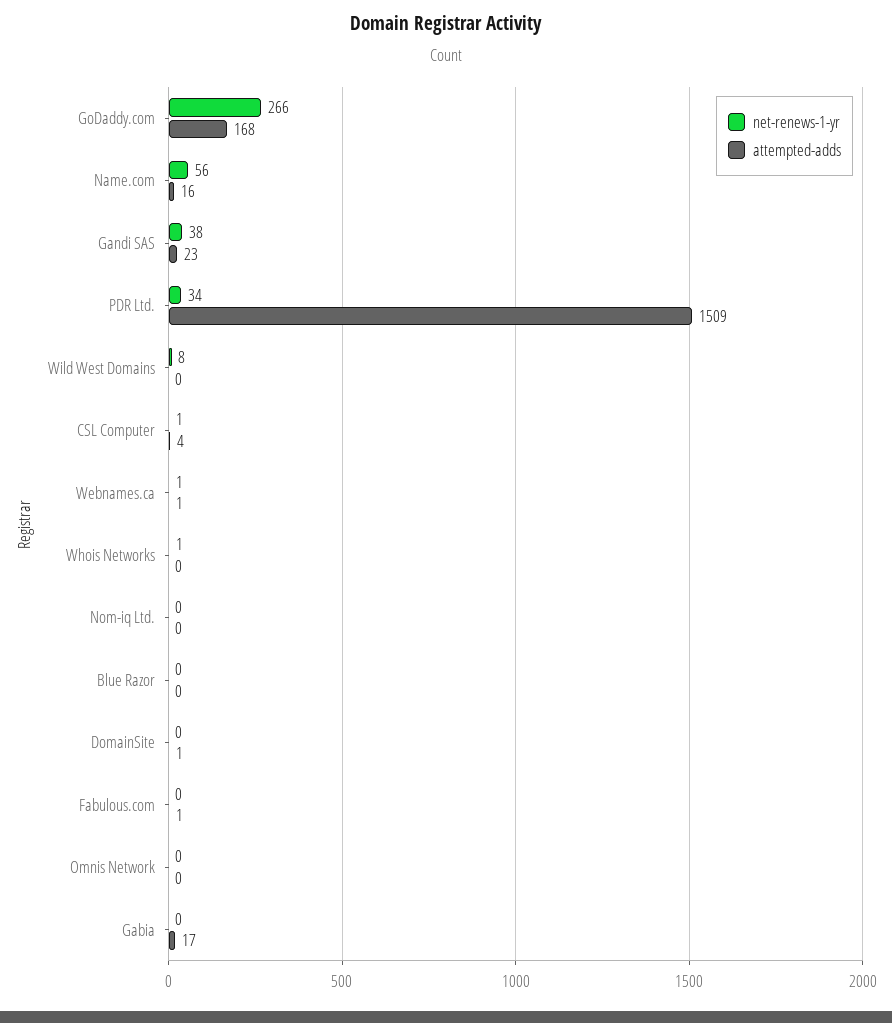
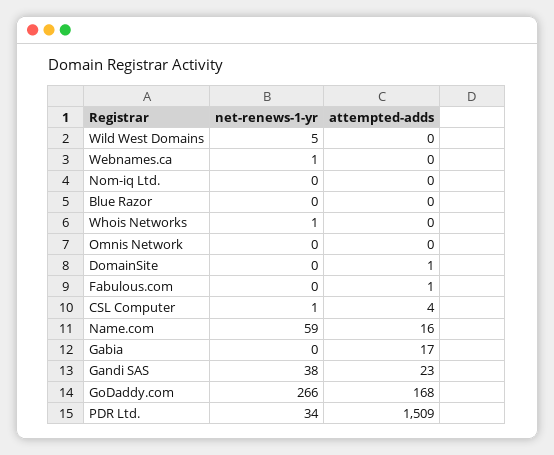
net-renews-1-yr, Name.com: 56 -> 59
net-renews-1-yr, Wild West Domains: 8 -> 5
attempted-adds, Webnames.ca: 1 -> 0

